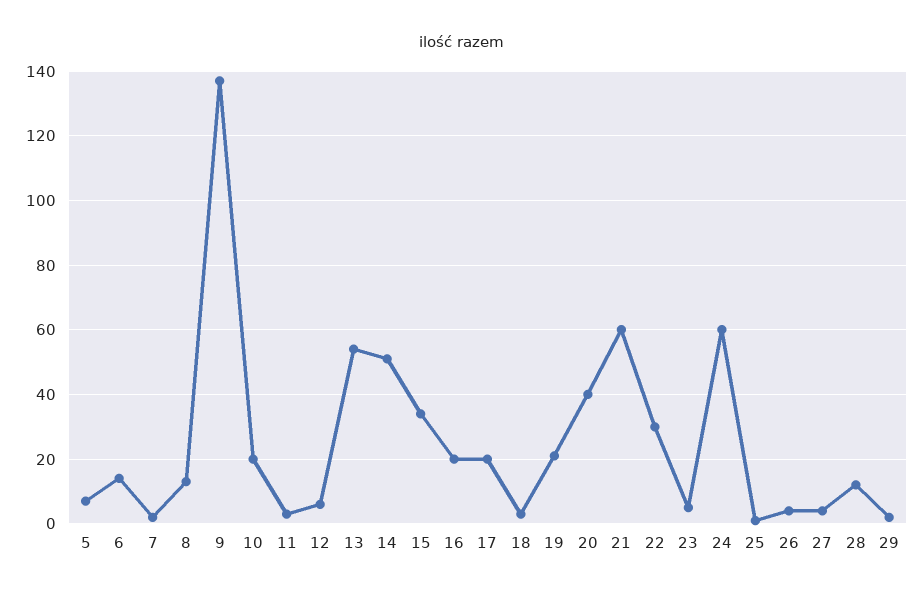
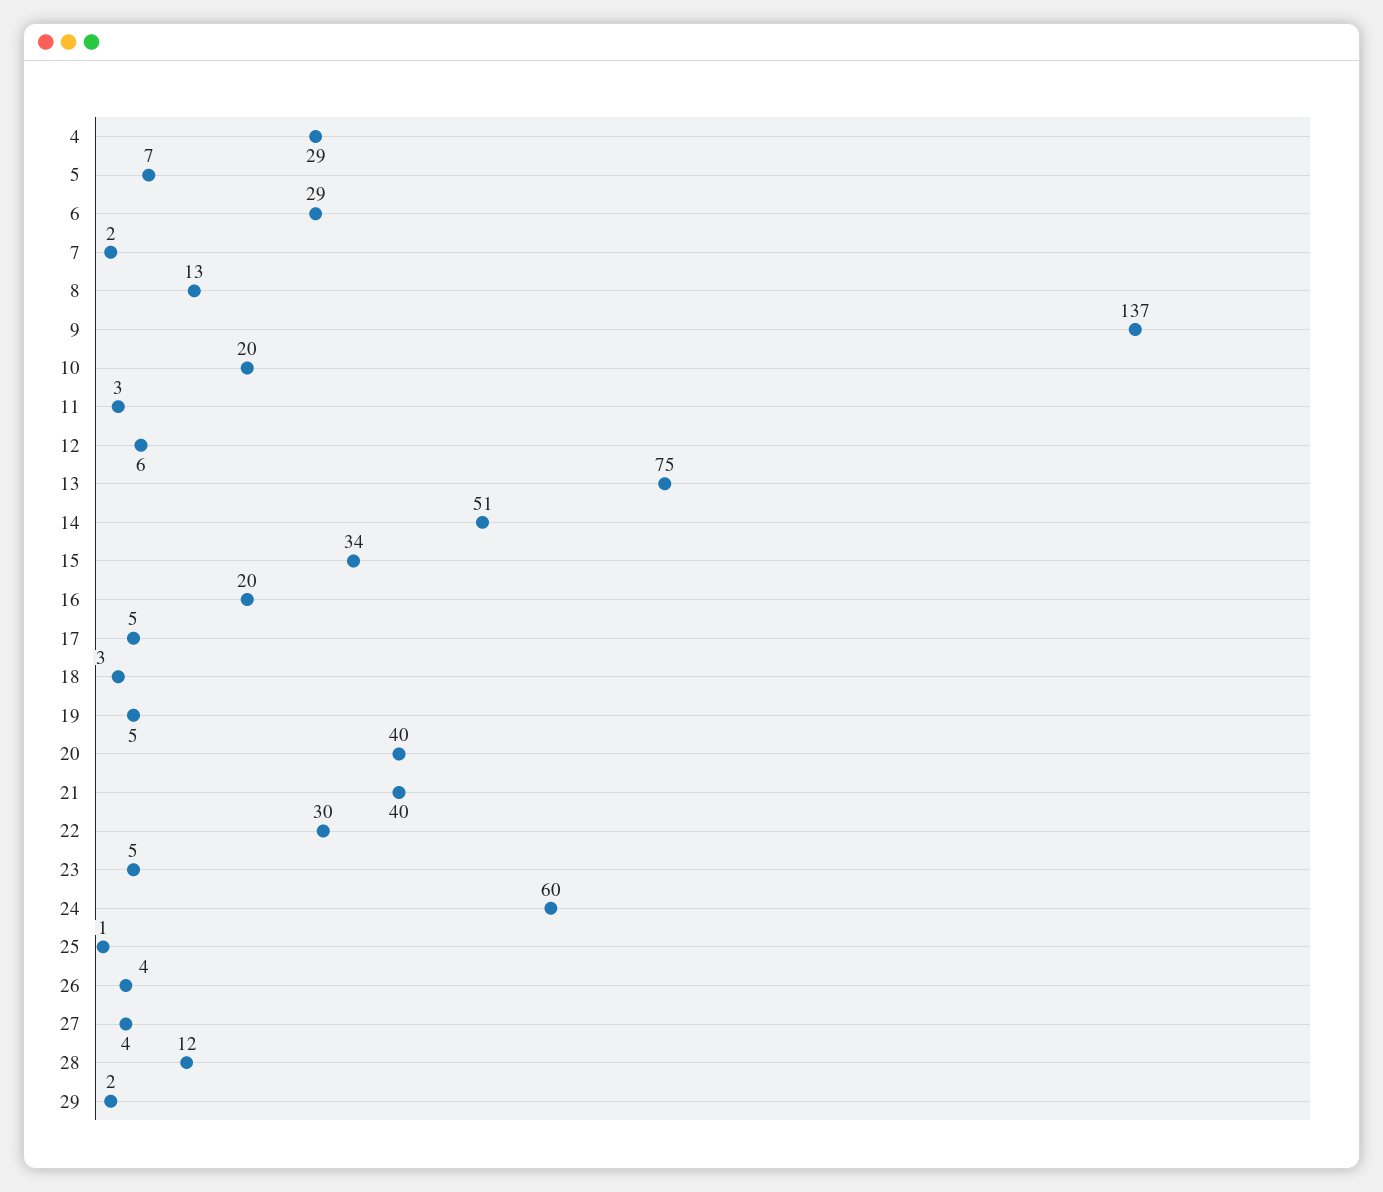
6: 15 -> 29
13: 55 -> 75
17: 20 -> 5
19: 20 -> 5
21: 60 -> 40
4: none -> 29

